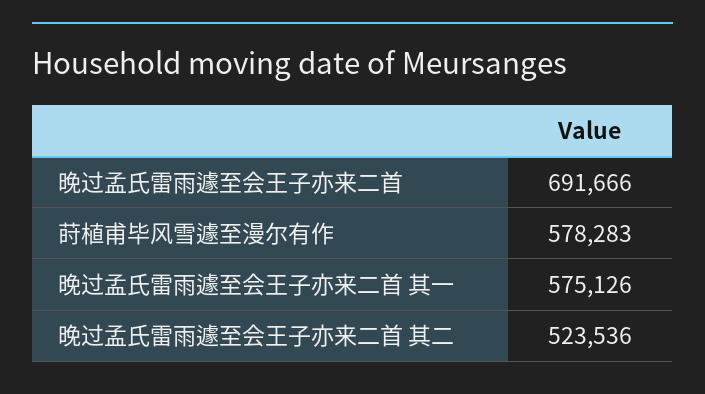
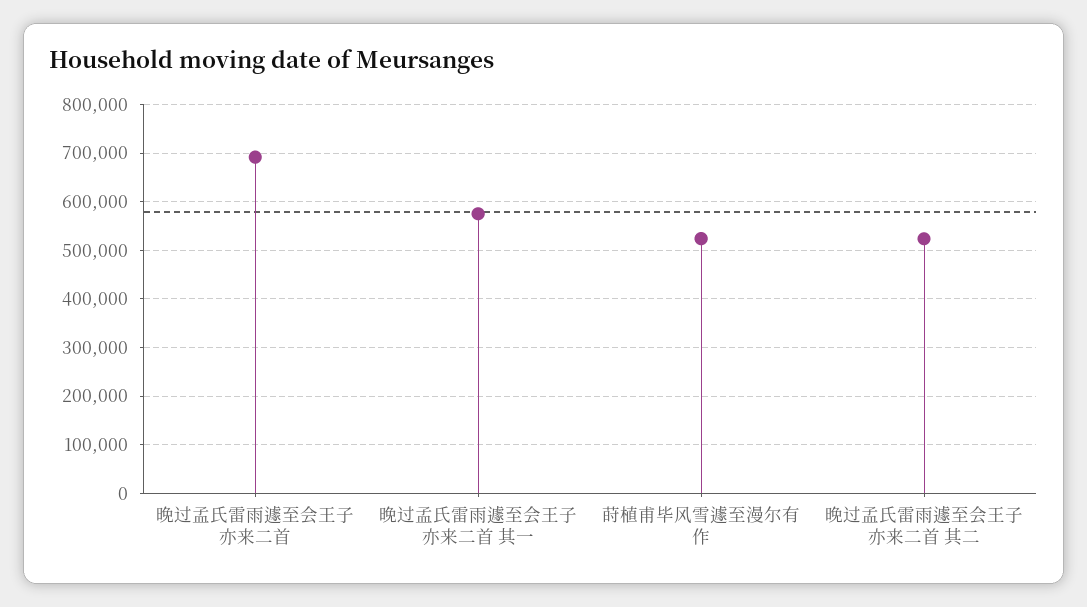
莳植甫毕风雪遽至漫尔有作: 578283 -> 520000

